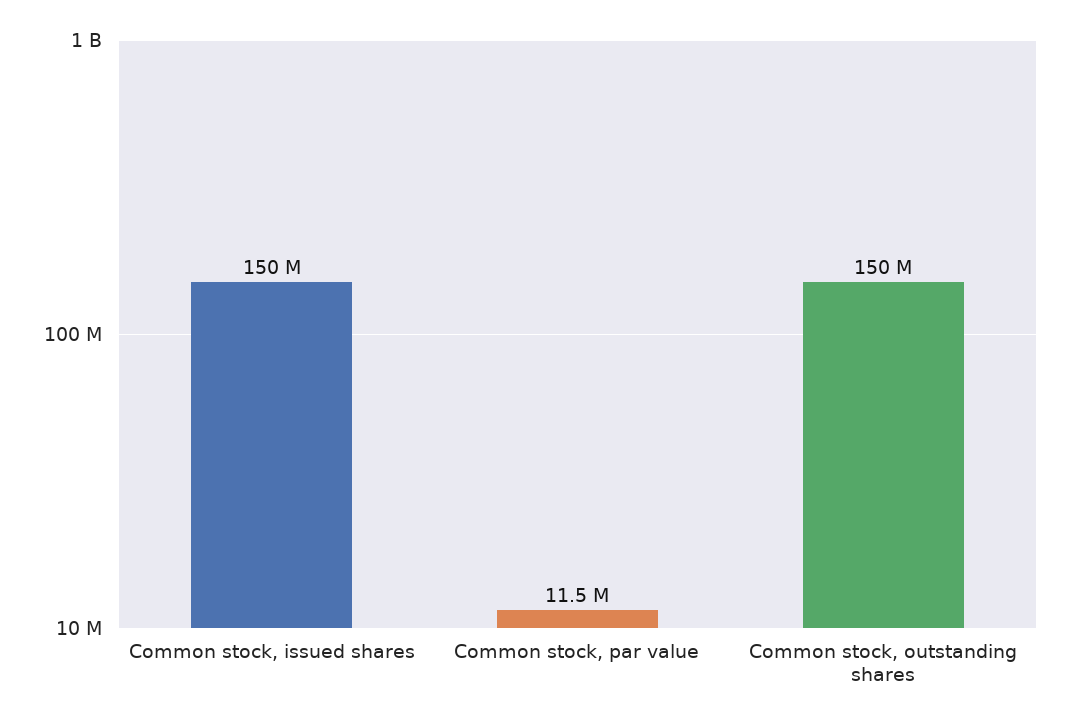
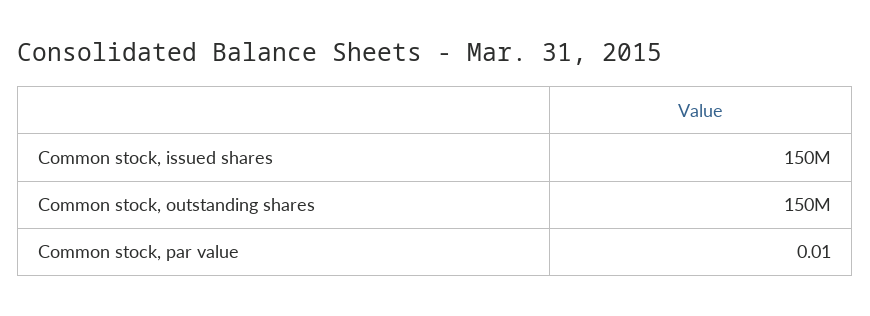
Common stock, par value: 11500000 -> 0.01

